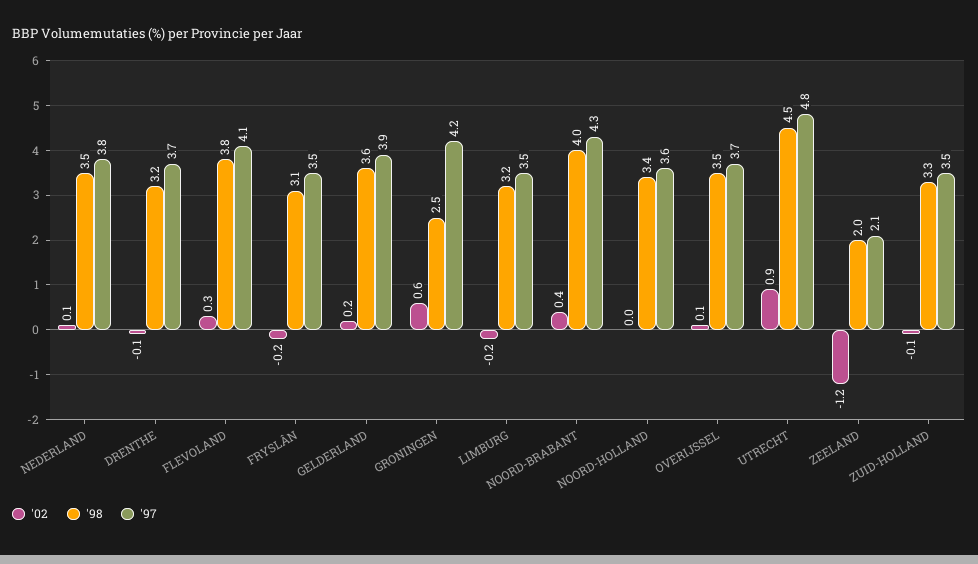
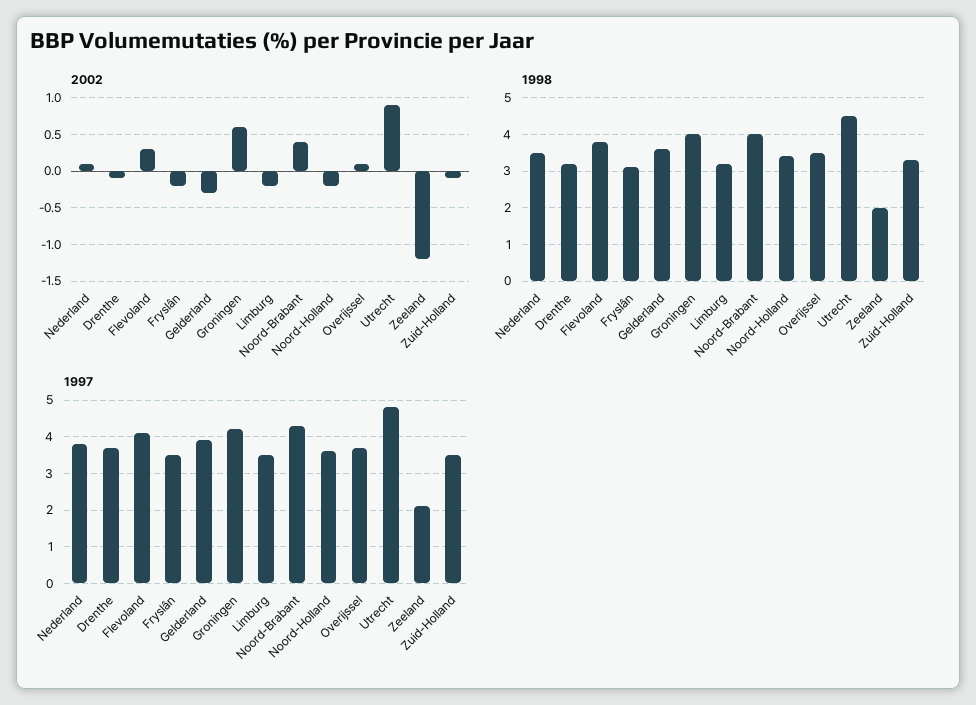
'02, GELDERLAND: 0.2 -> -0.3
'98, GRONINGEN: 2.5 -> 4
'02, NOORD-HOLLAND: 0 -> -0.2

